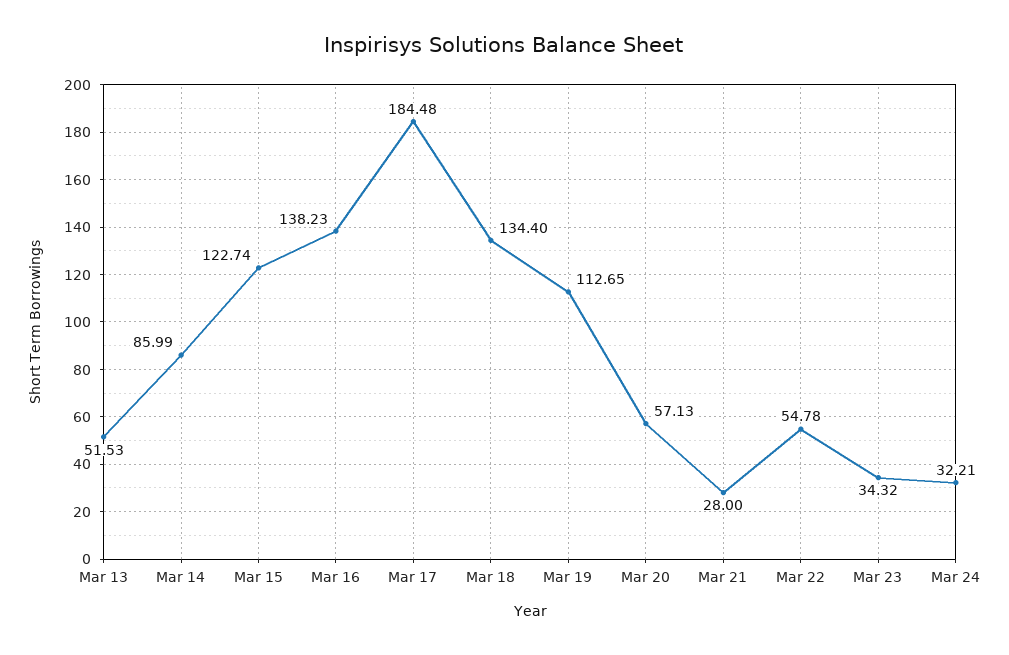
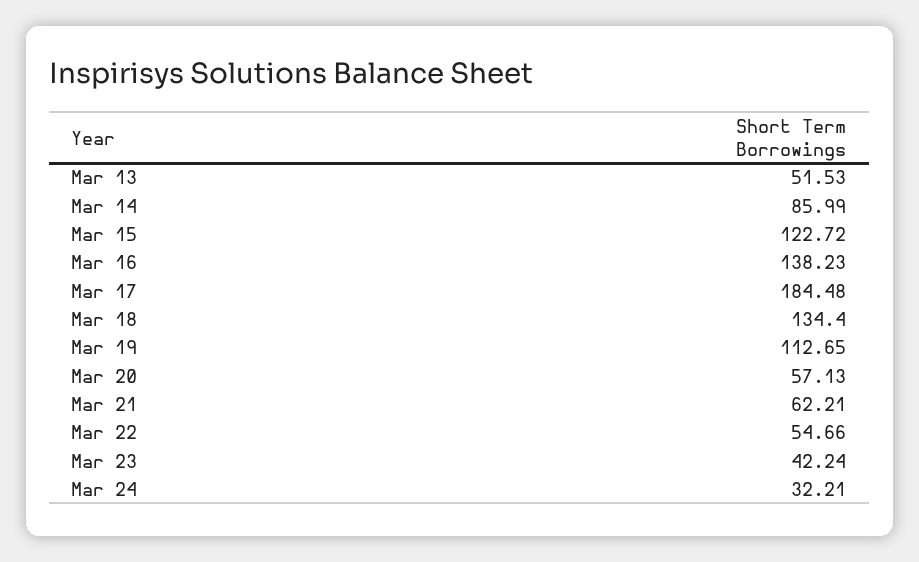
Mar 15: 122.74 -> 122.72
Mar 21: 28 -> 62.21
Mar 22: 54.78 -> 54.66
Mar 23: 34.32 -> 42.24

